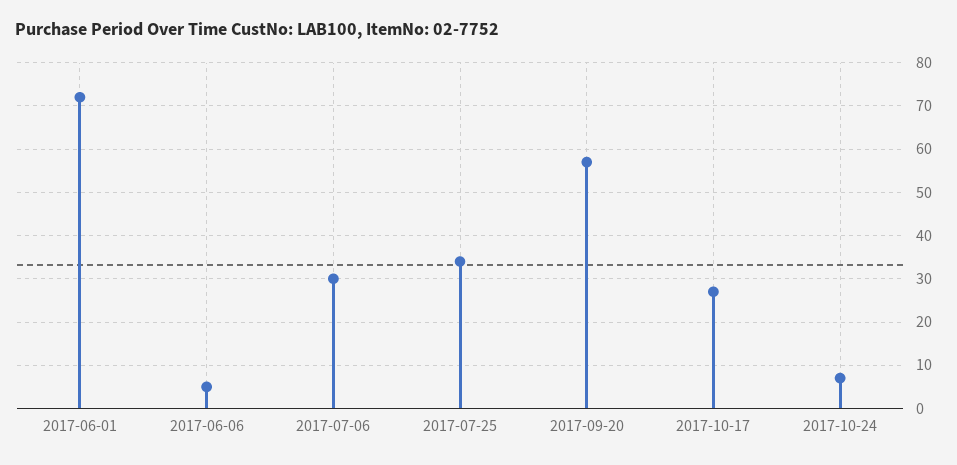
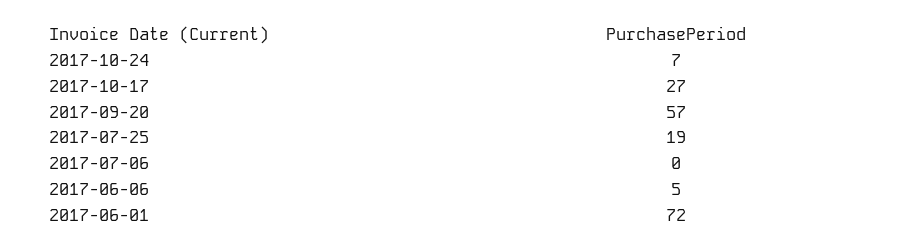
2017-07-06: 30 -> 0
2017-07-25: 35 -> 19

